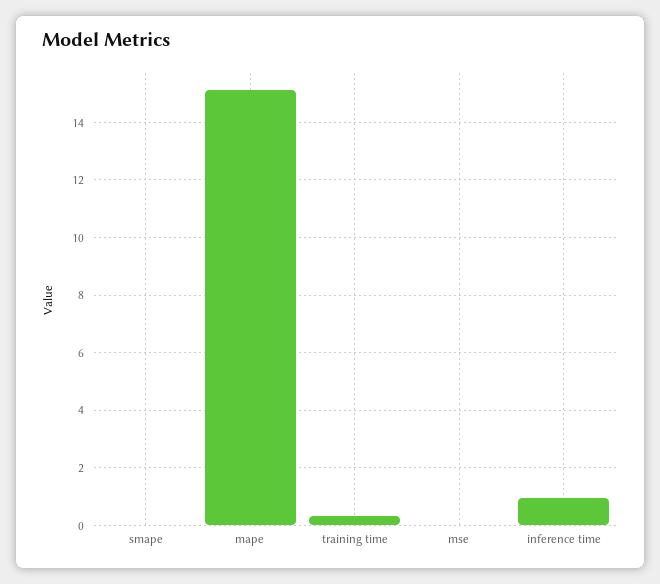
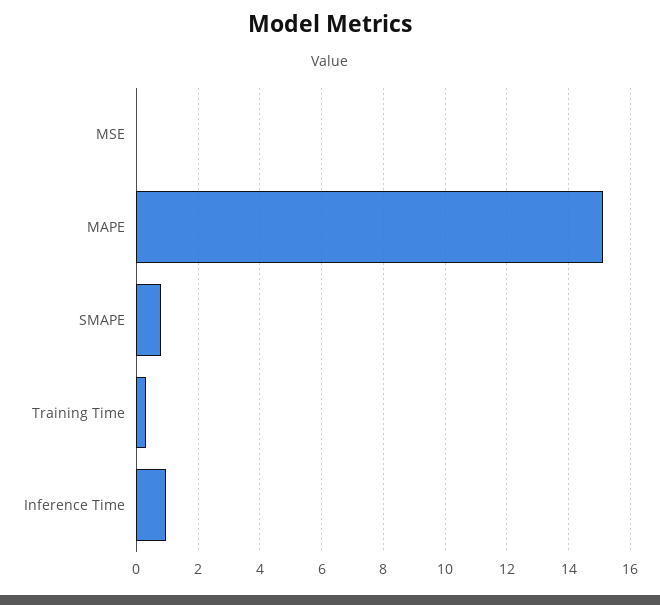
smape: 0 -> 0.8

